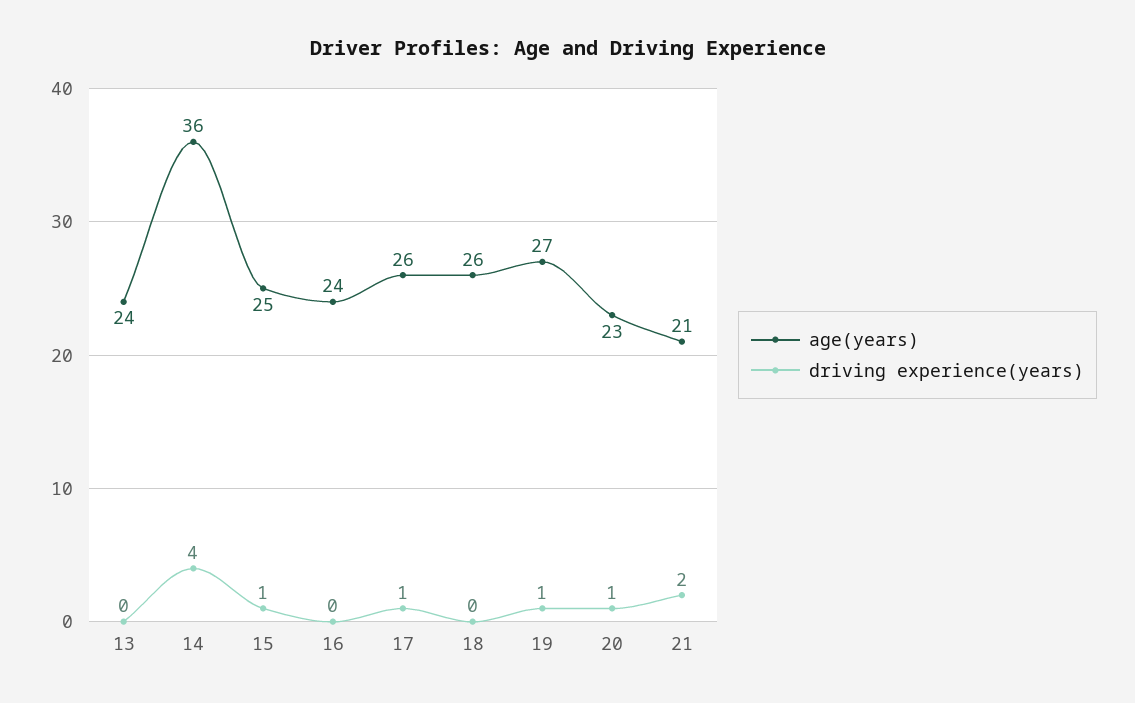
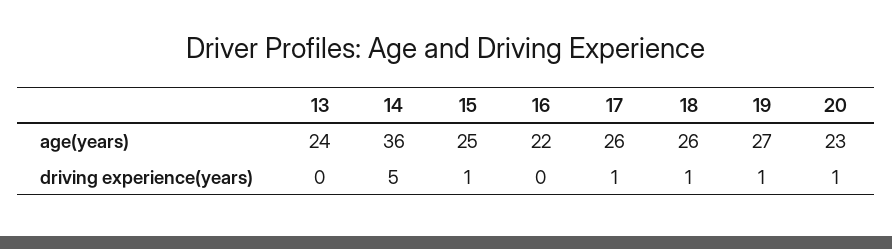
driving experience(years), 14: 4 -> 5
age(years), 16: 24 -> 22
driving experience(years), 18: 0 -> 1
age(years), 21: 21 -> none
driving experience(years), 21: 2 -> none

